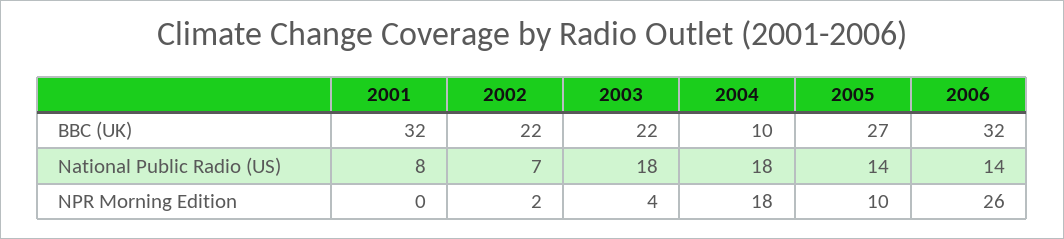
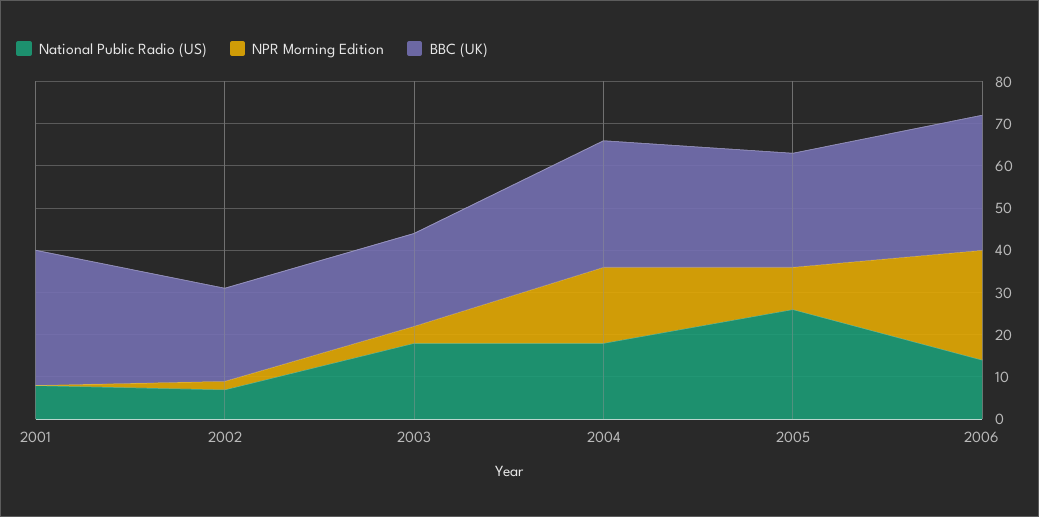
BBC (UK), 2004: 10 -> 30
National Public Radio (US), 2005: 14 -> 25

